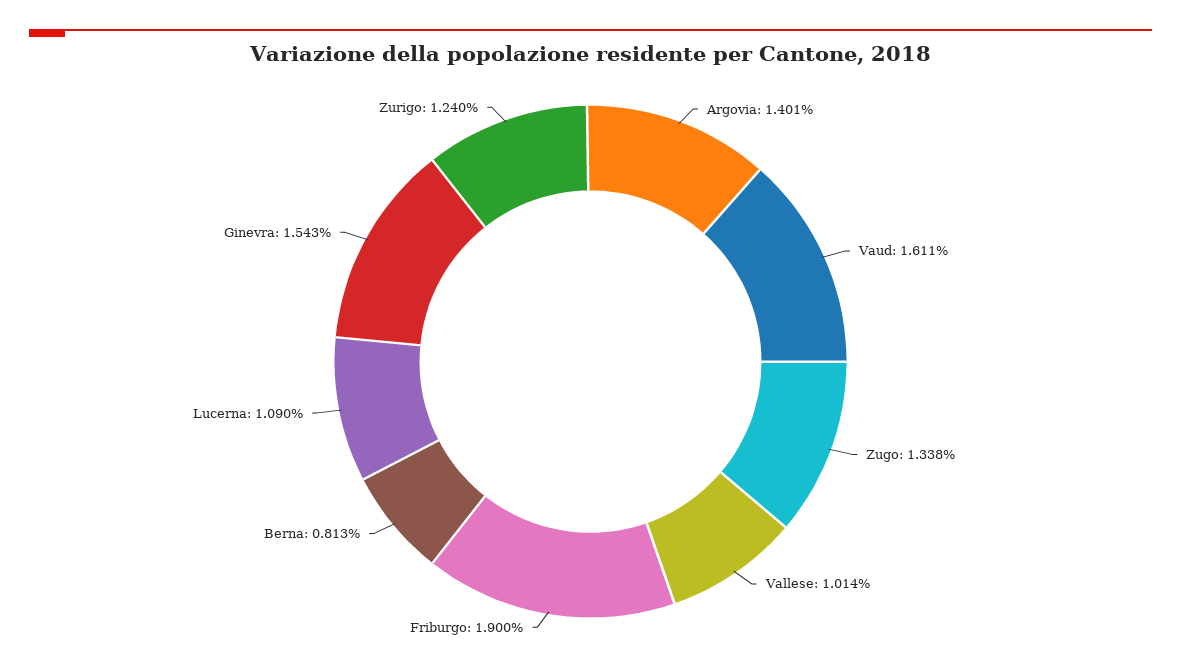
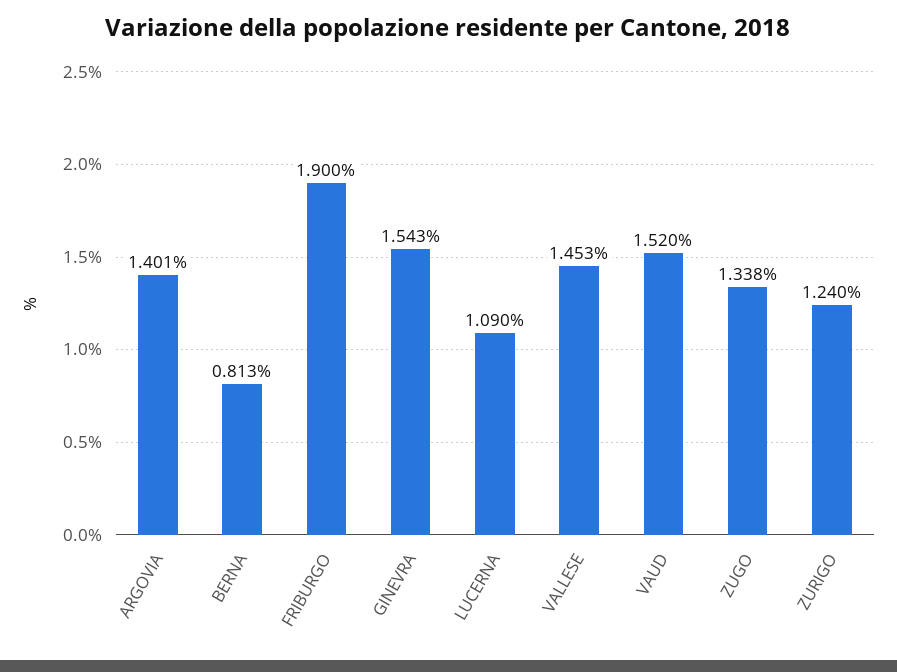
Vaud: 1.611 -> 1.52
Vallese: 1.014 -> 1.453

